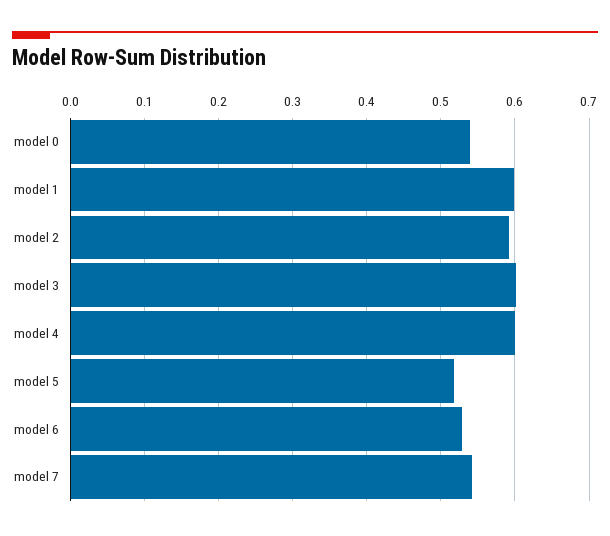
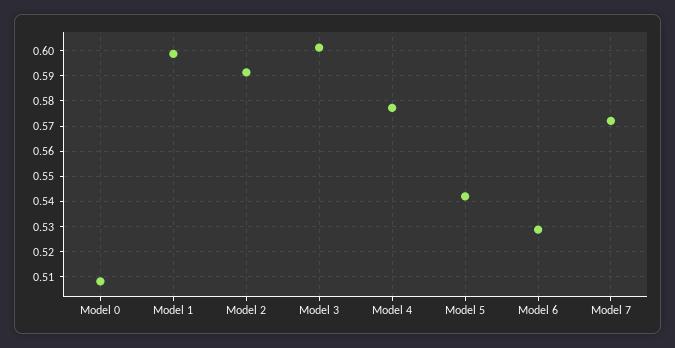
model 0: 0.54 -> 0.5075
model 4: 0.6 -> 0.5775
model 5: 0.52 -> 0.5425
model 7: 0.54 -> 0.5725

